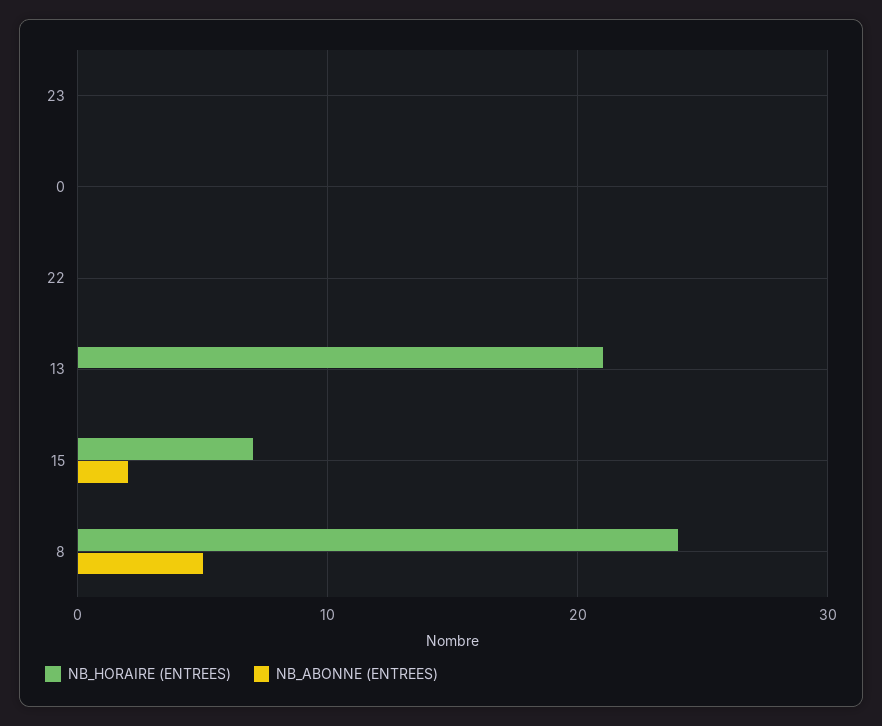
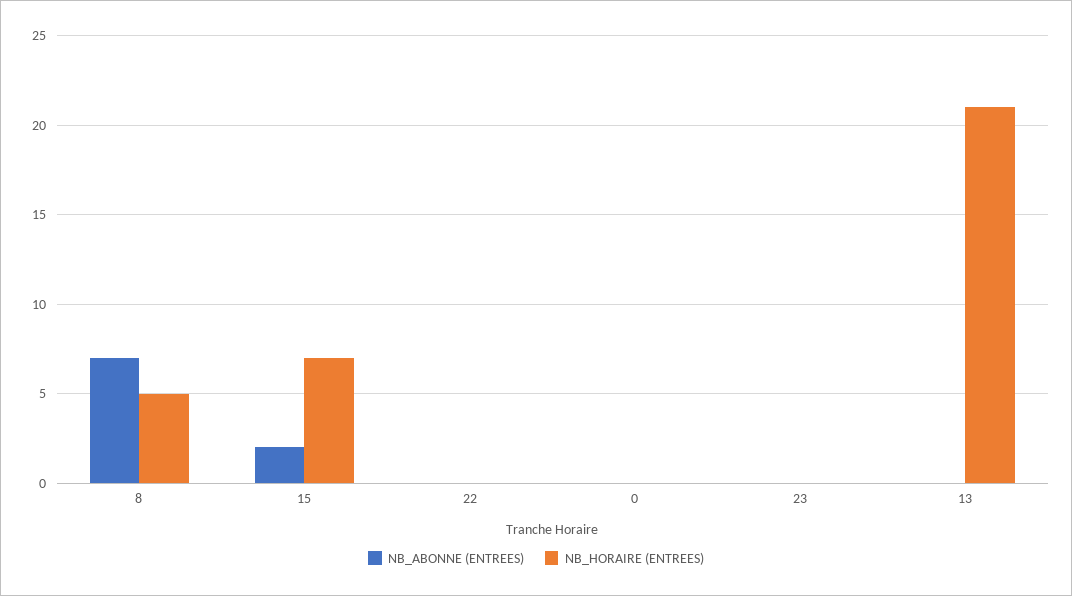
NB_HORAIRE (ENTREES), 8: 24 -> 5
NB_ABONNE (ENTREES), 8: 5 -> 7

